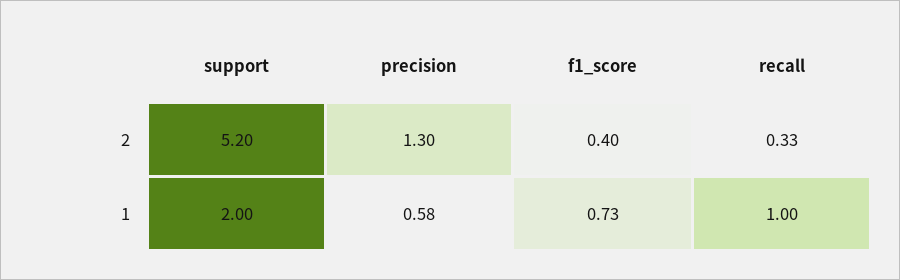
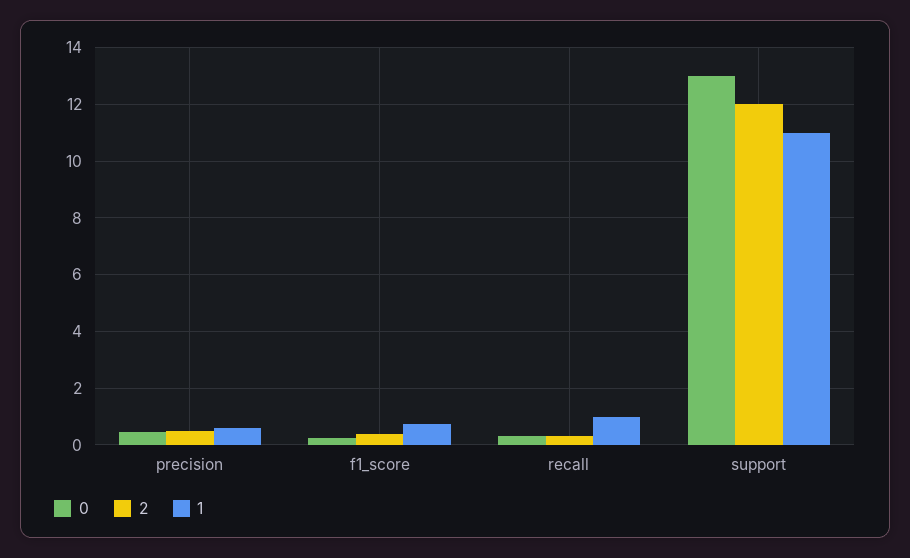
2, support: 5.2 -> 12
2, precision: 1.3 -> 0.5
1, support: 2 -> 11
0, precision: none -> 0.5
0, f1_score: none -> 0.25
0, recall: none -> 0.25
0, support: none -> 13

